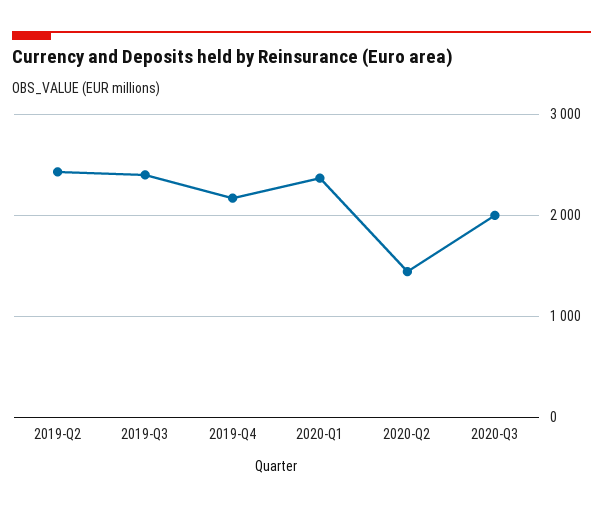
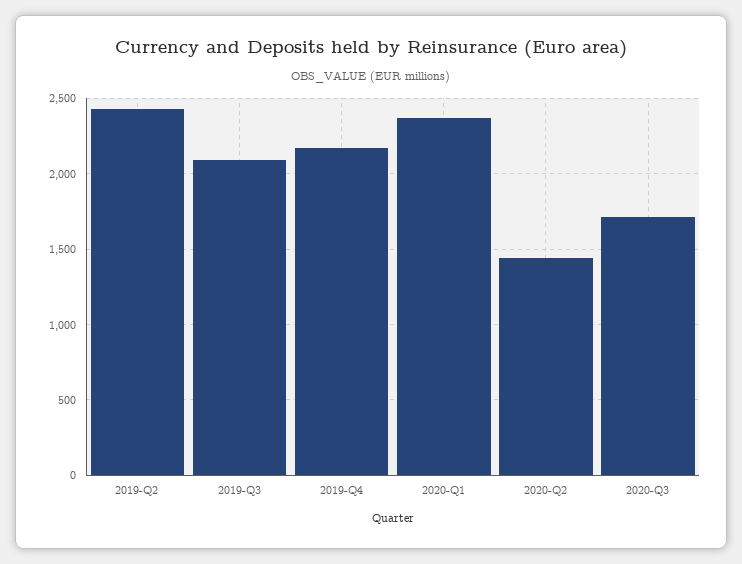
2019-Q3: 2400 -> 2100
2020-Q3: 2000 -> 1700

